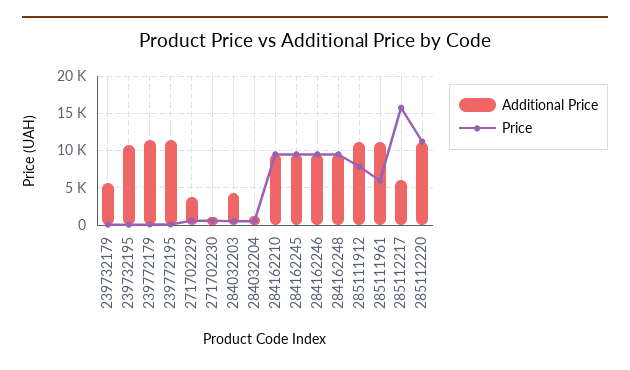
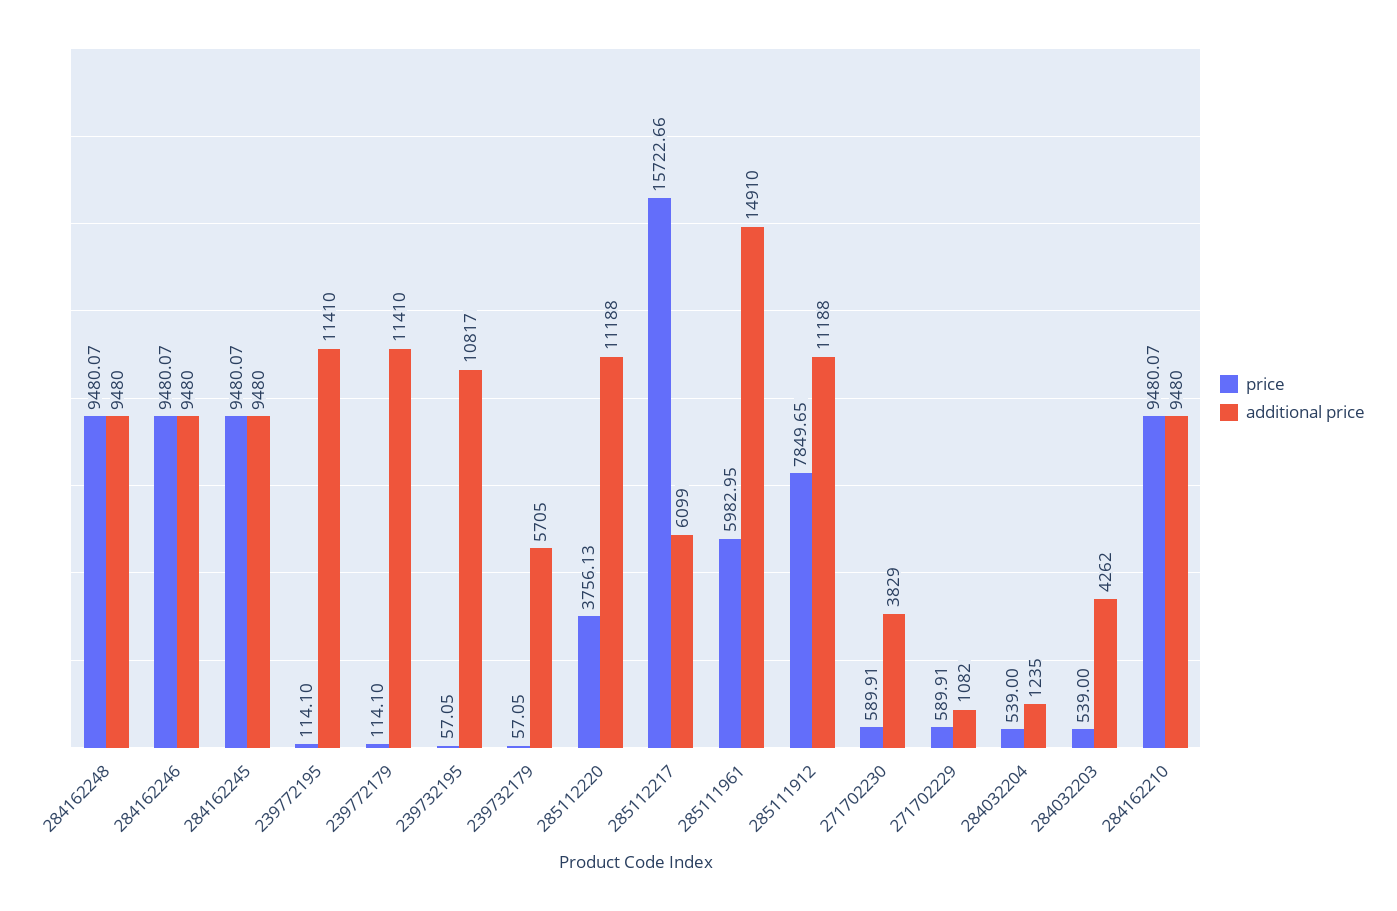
Additional Price, 271702229: 4000 -> 1082
Additional Price, 271702230: 1000 -> 3829
Additional Price, 285111961: 11000 -> 14910
Price, 285112220: 11000 -> 3756.13

